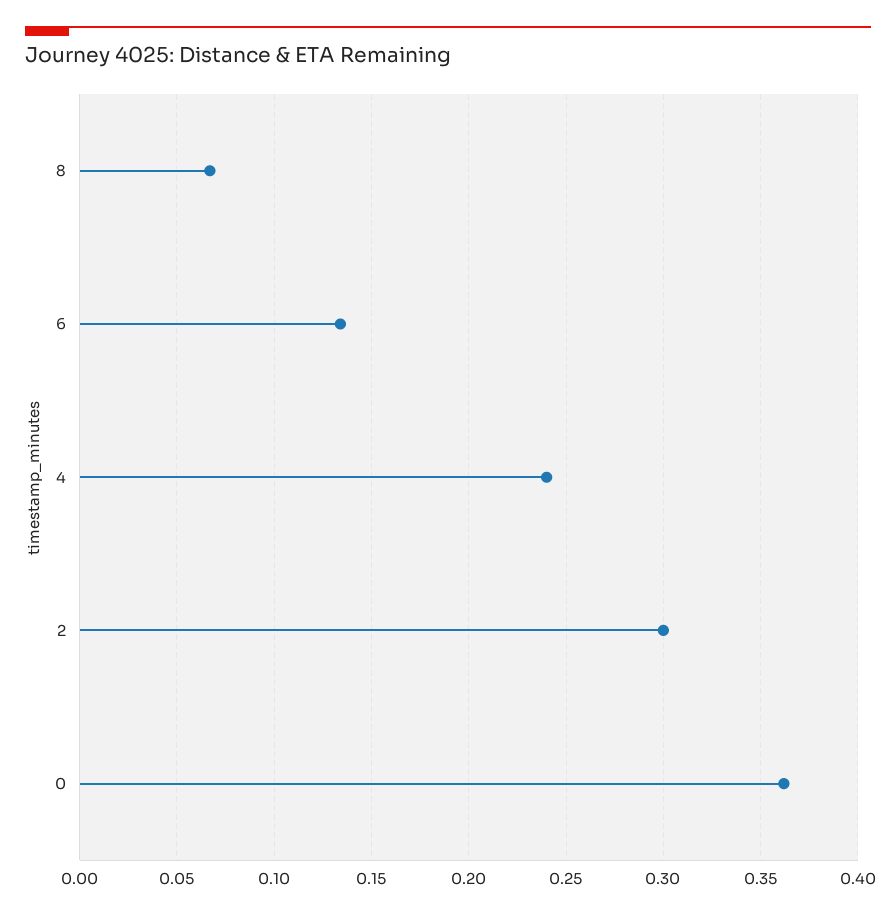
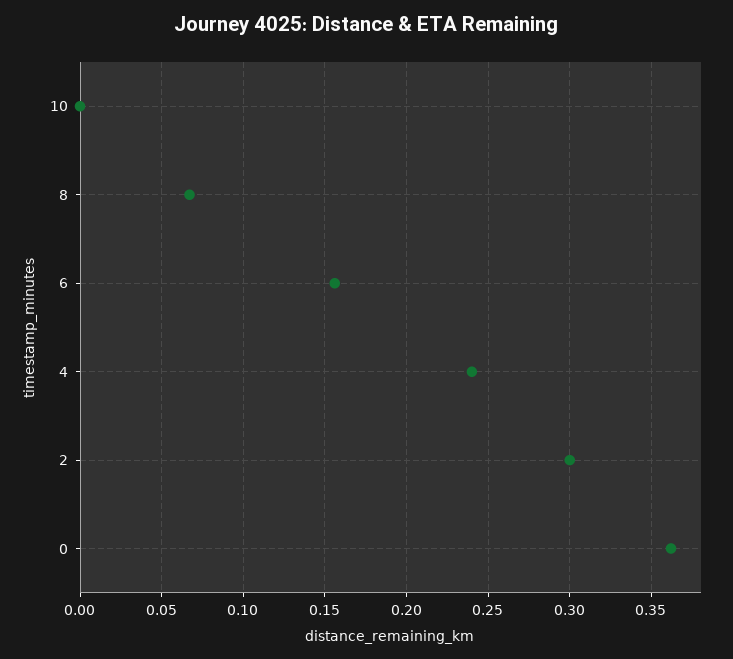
6: 0.135 -> 0.155
10: none -> 0

